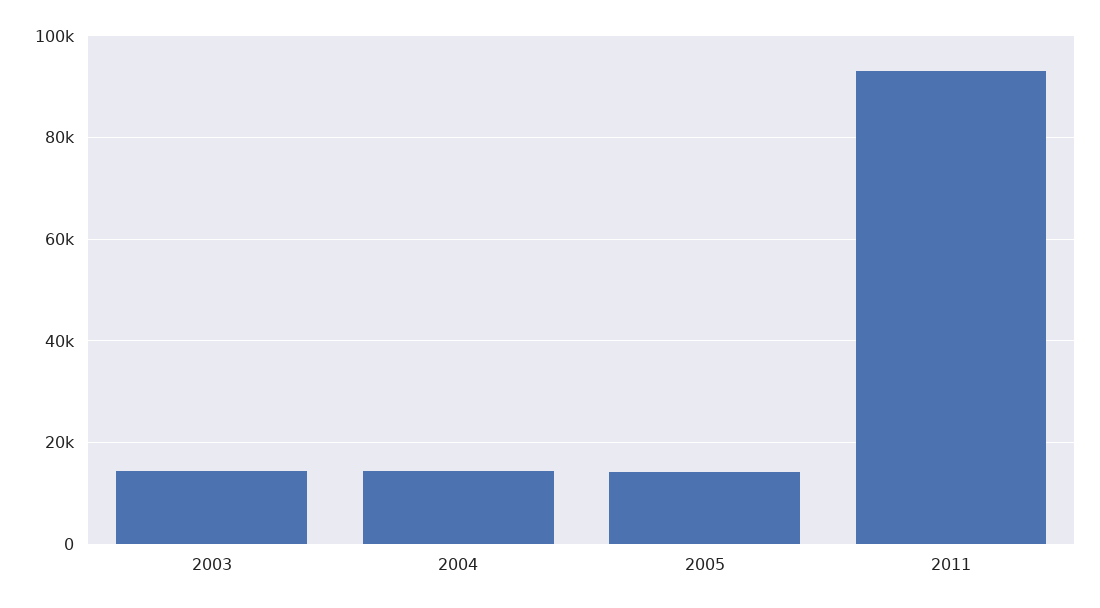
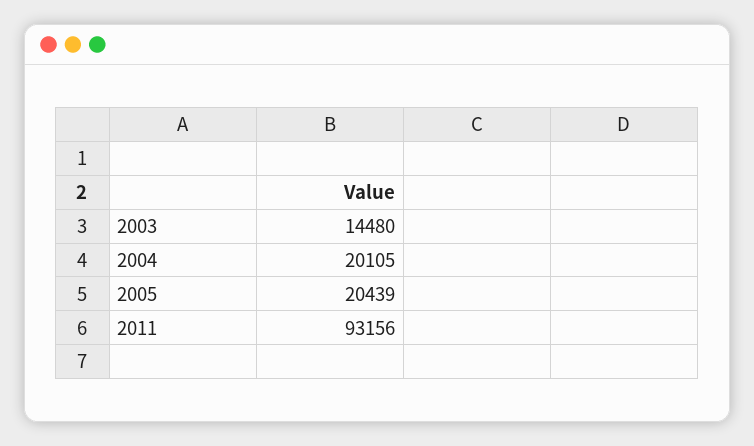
2004: 14000 -> 20105
2005: 14000 -> 20439

